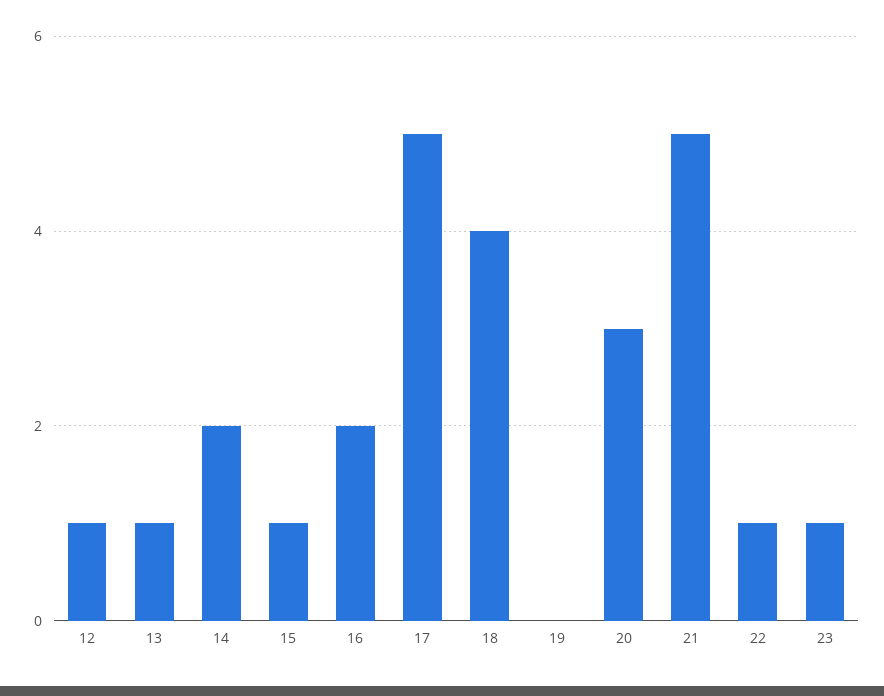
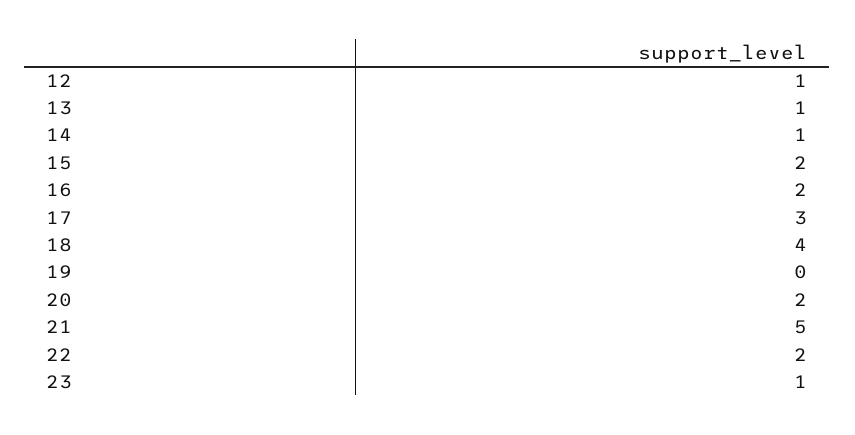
14: 2 -> 1
15: 1 -> 2
17: 5 -> 3
20: 3 -> 2
22: 1 -> 2

